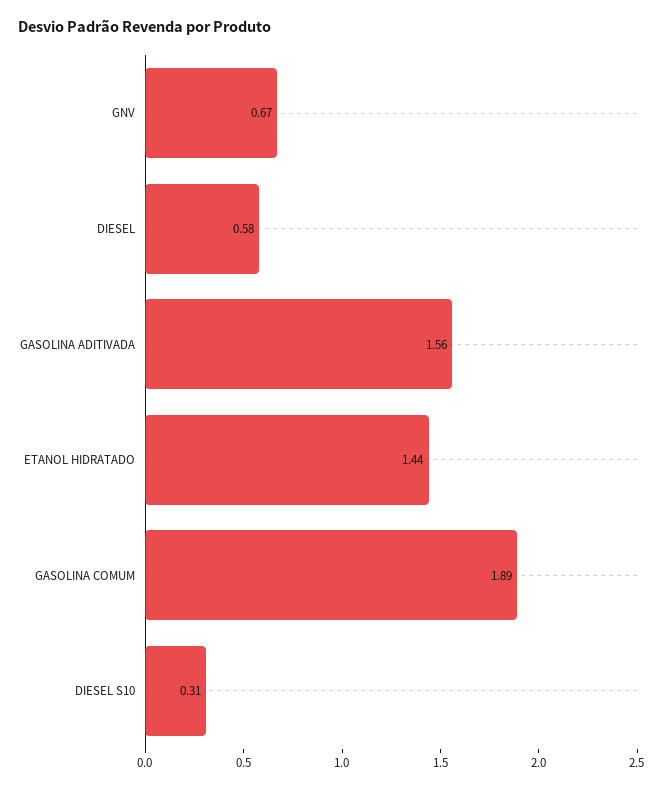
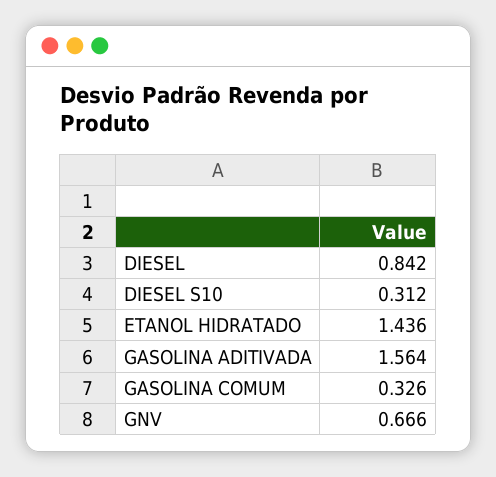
DIESEL: 0.58 -> 0.842
GASOLINA COMUM: 1.89 -> 0.326

